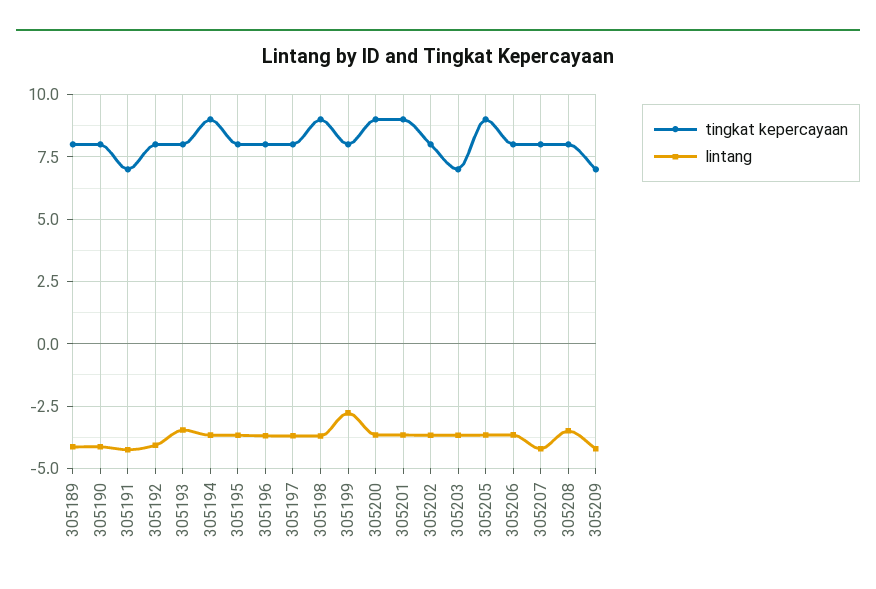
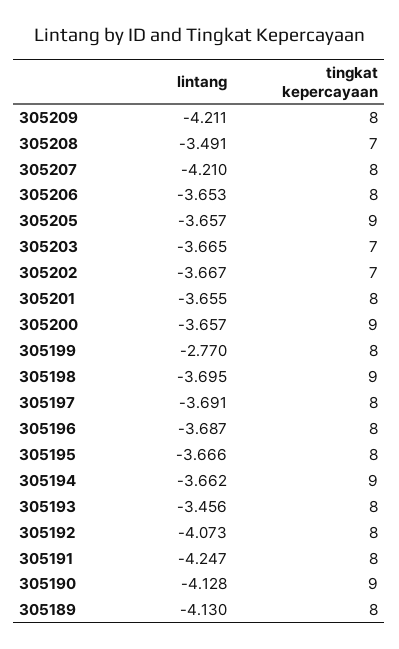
tingkat kepercayaan, 305190: 8 -> 9
tingkat kepercayaan, 305191: 7 -> 8
tingkat kepercayaan, 305201: 9 -> 8
tingkat kepercayaan, 305202: 8 -> 7
tingkat kepercayaan, 305208: 8 -> 7
tingkat kepercayaan, 305209: 7 -> 8

